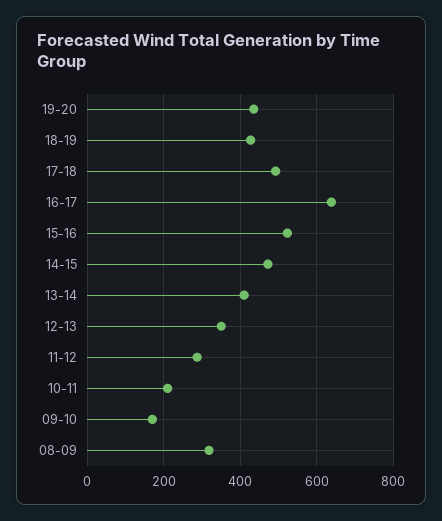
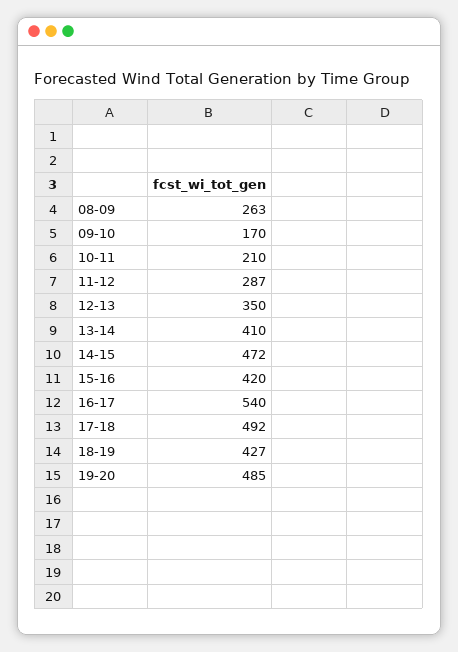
19-20: 440 -> 485
16-17: 640 -> 540
15-16: 520 -> 420
08-09: 320 -> 263

